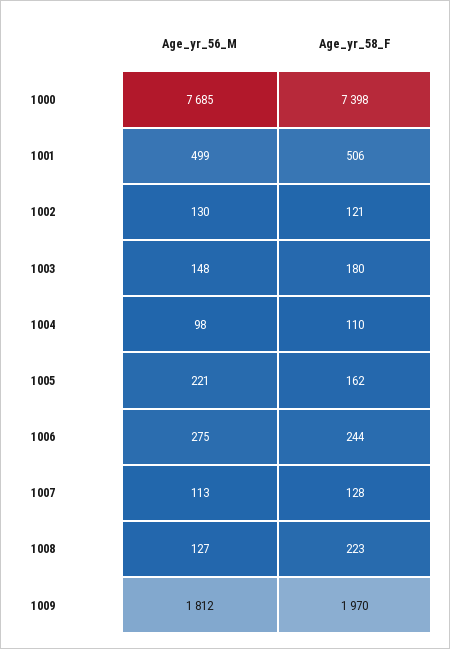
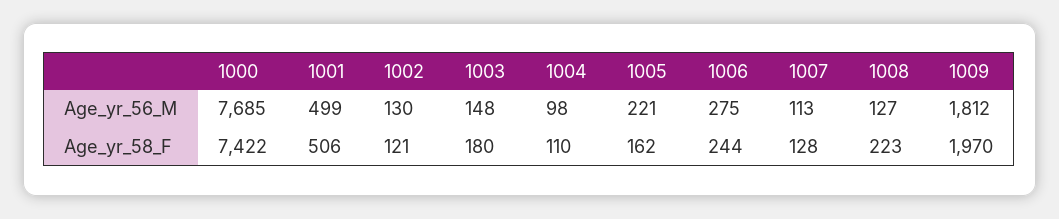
Age_yr_58_F, 1000: 7398 -> 7422

